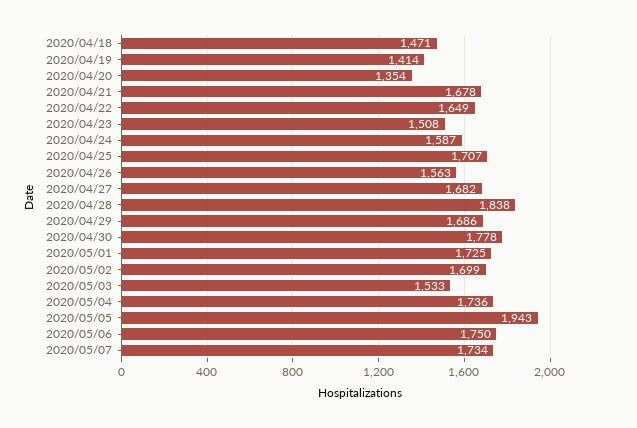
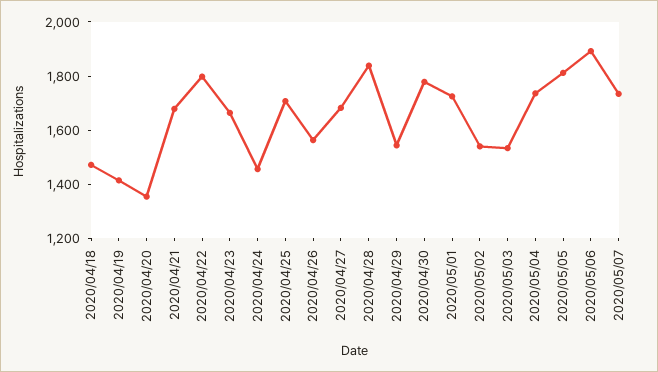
2020/04/22: 1649 -> 1800
2020/04/23: 1508 -> 1650
2020/04/24: 1587 -> 1450
2020/04/29: 1686 -> 1550
2020/05/02: 1699 -> 1550
2020/05/05: 1943 -> 1800
2020/05/06: 1750 -> 1900

